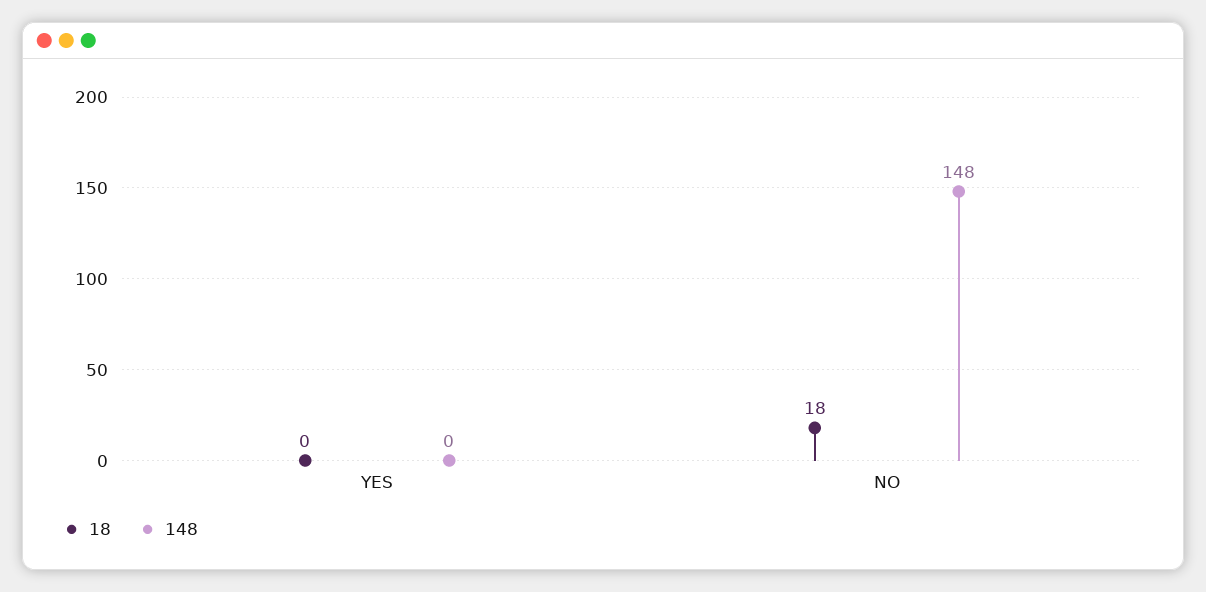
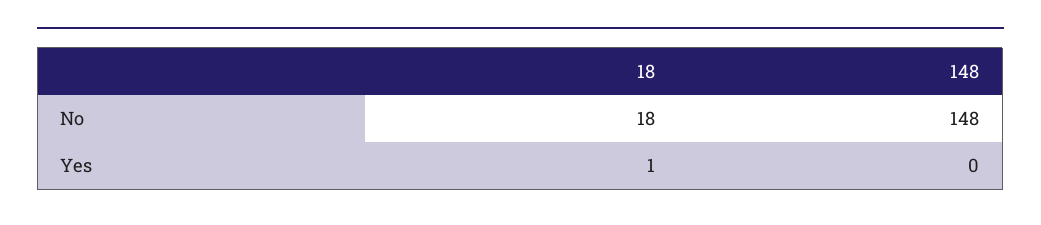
18, YES: 0 -> 1

